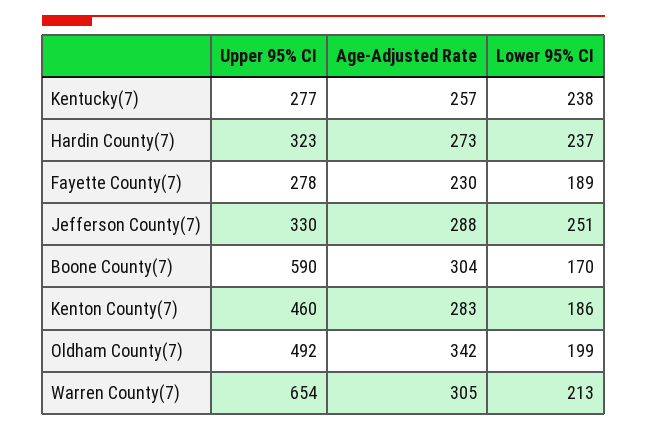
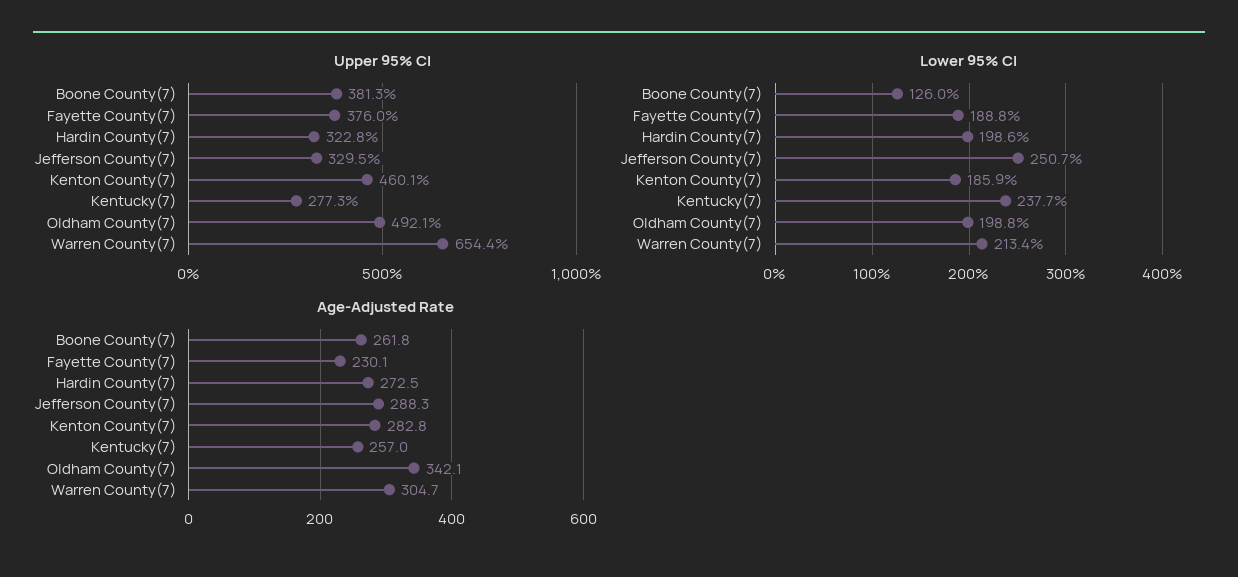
Lower 95% CI, Hardin County(7): 237 -> 198.6
Upper 95% CI, Fayette County(7): 278 -> 376
Upper 95% CI, Boone County(7): 590 -> 381.3
Age-Adjusted Rate, Boone County(7): 304 -> 261.8
Lower 95% CI, Boone County(7): 170 -> 126

